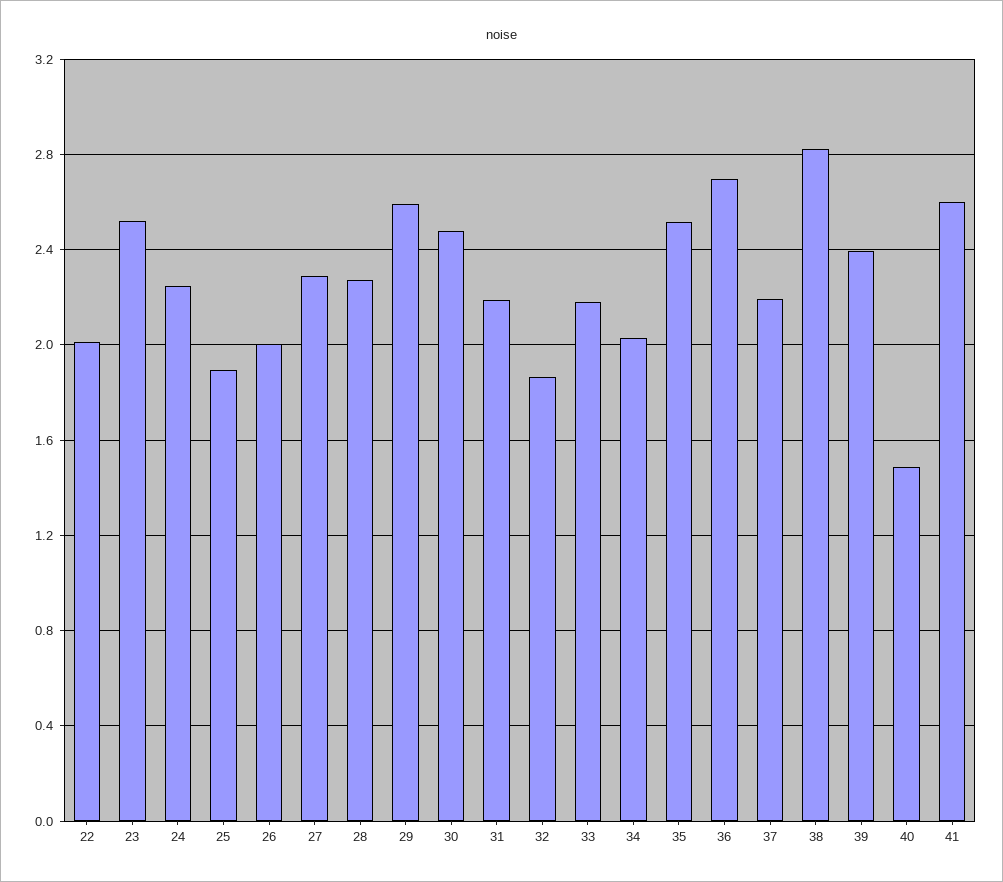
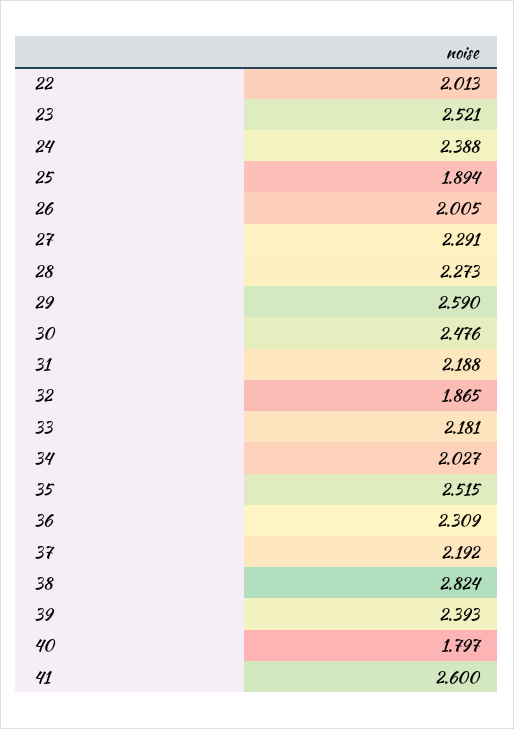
24: 2.25 -> 2.388
36: 2.7 -> 2.309
40: 1.5 -> 1.797

